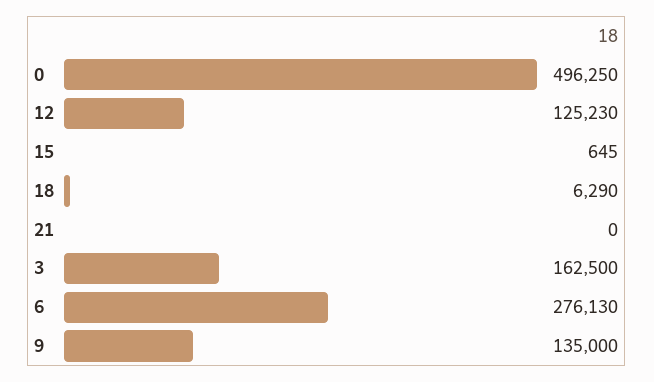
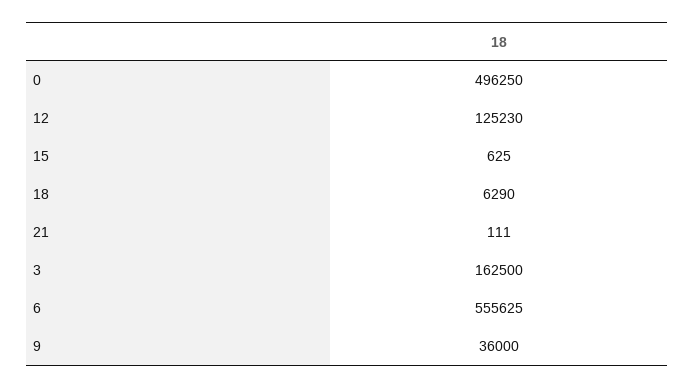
15: 645 -> 625
21: 0 -> 111
6: 276130 -> 555625
9: 135000 -> 36000

